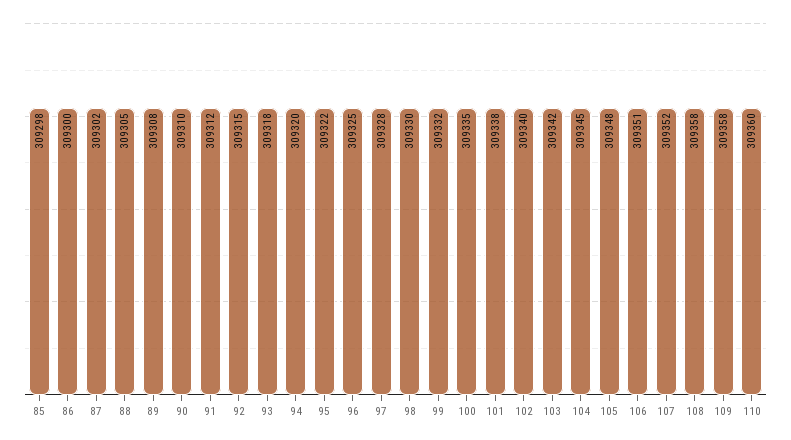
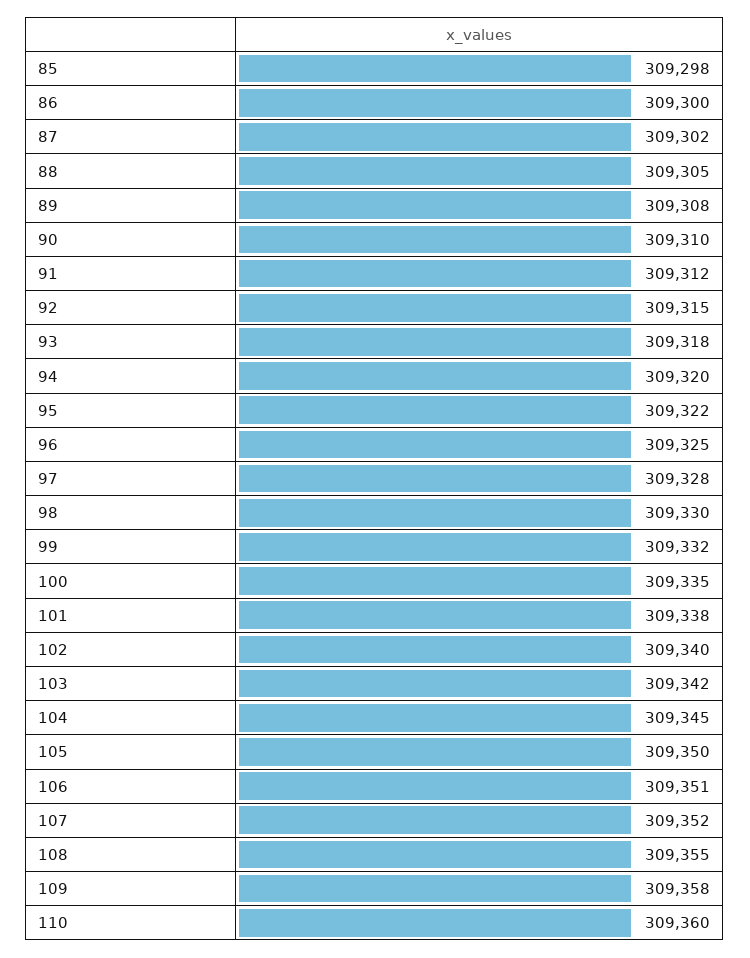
105: 309348 -> 309350
108: 309358 -> 309355

